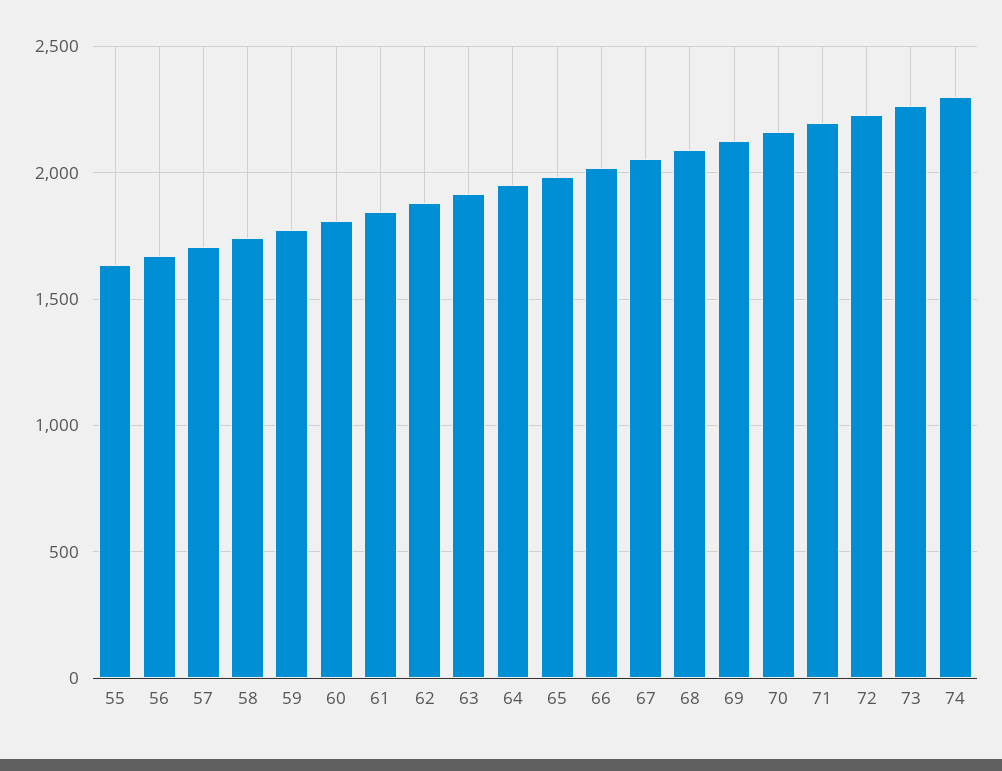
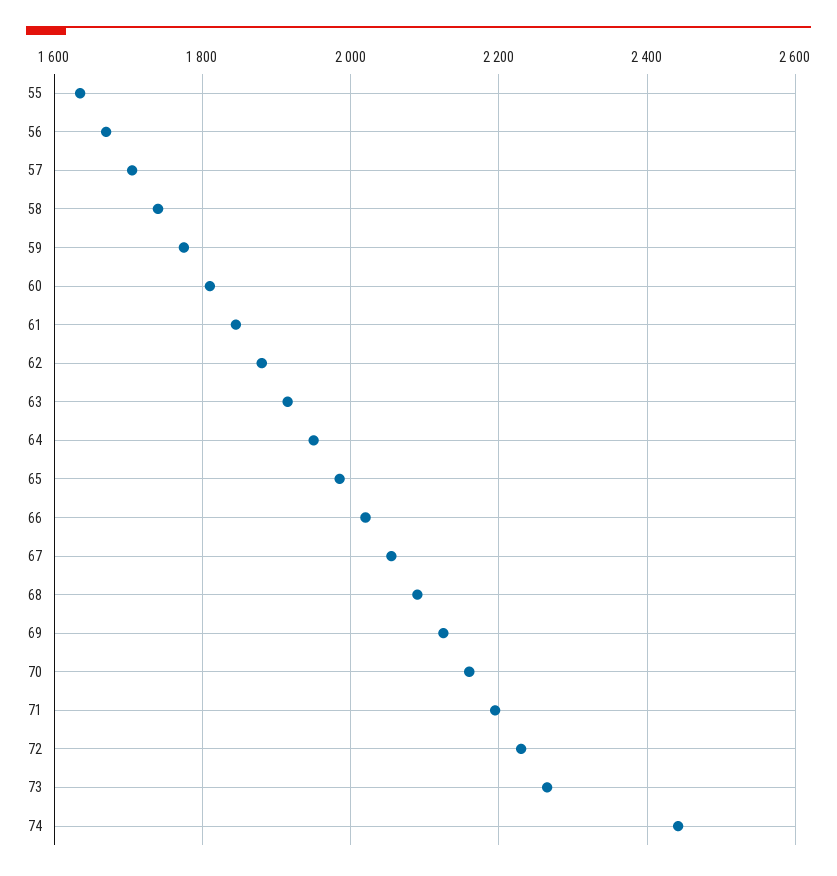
74: 2300 -> 2440

